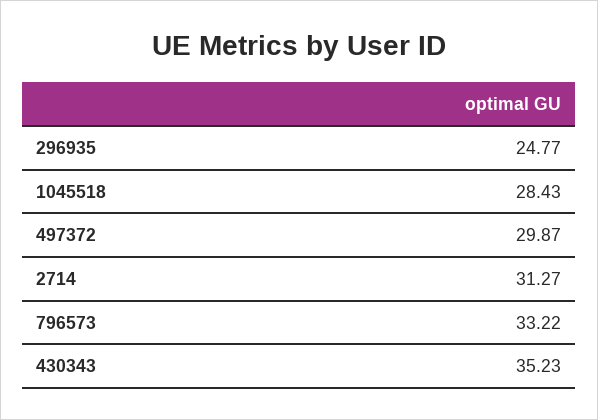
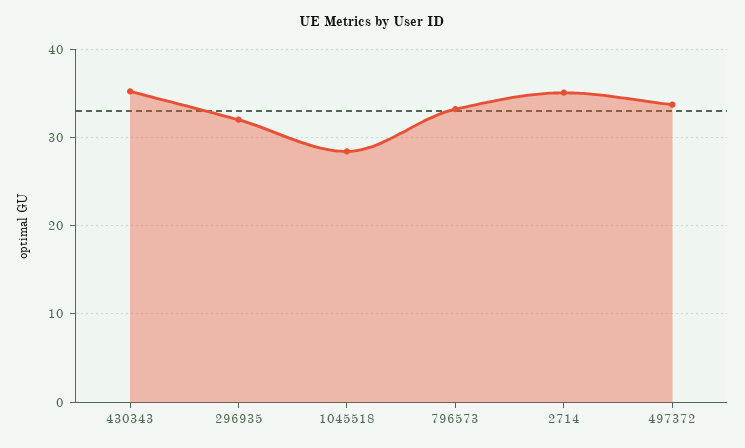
296935: 24.77 -> 32
497372: 29.87 -> 34
2714: 31.27 -> 35

